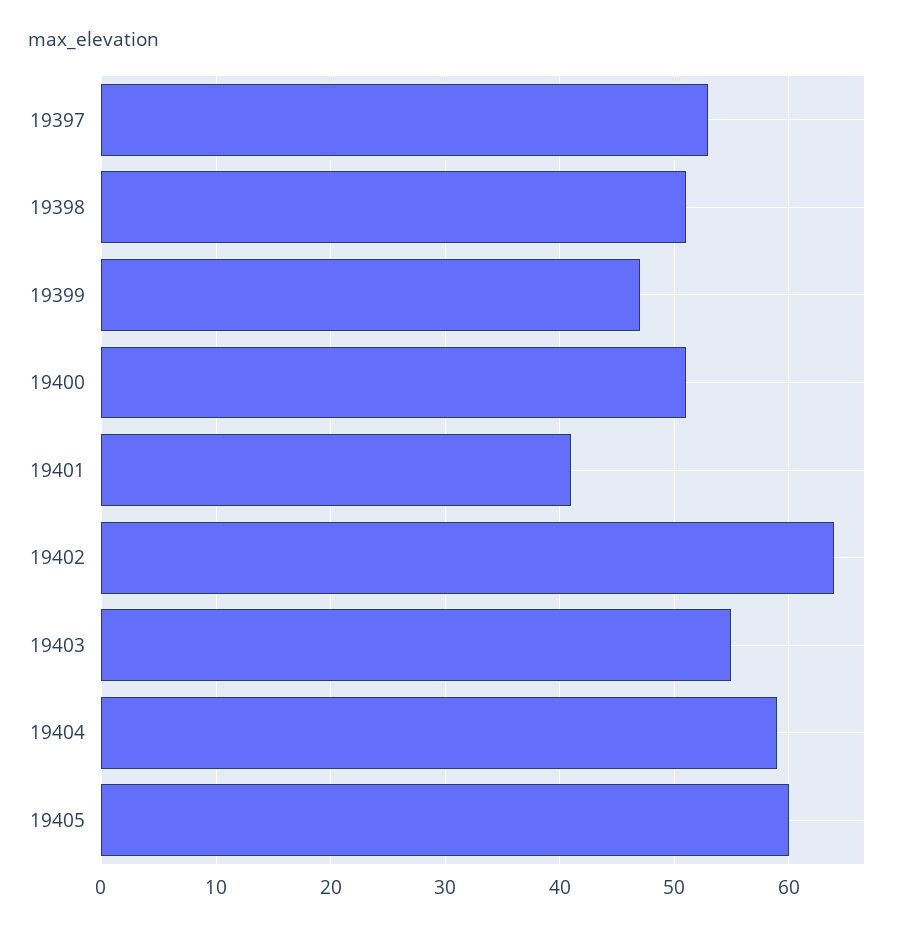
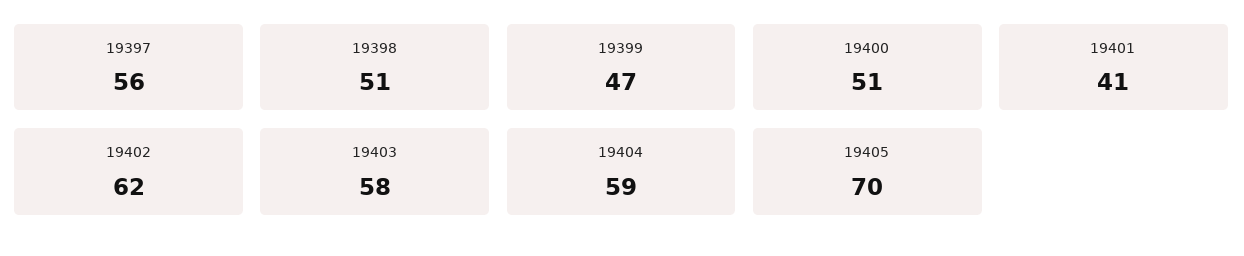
19397: 53 -> 56
19402: 64 -> 62
19403: 55 -> 58
19405: 60 -> 70

